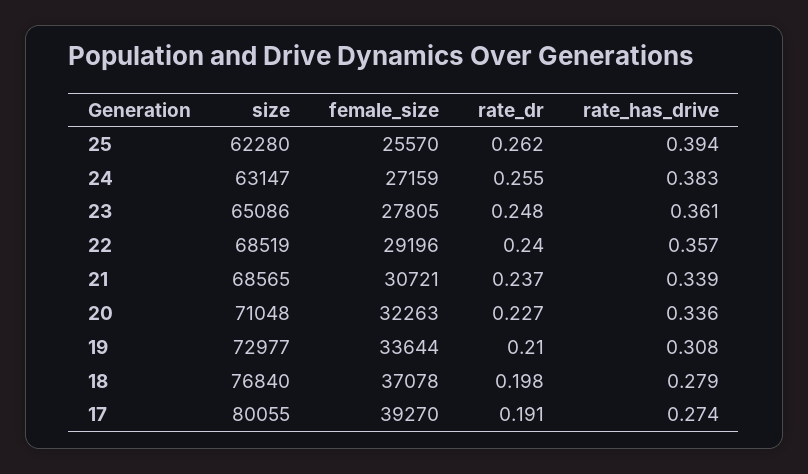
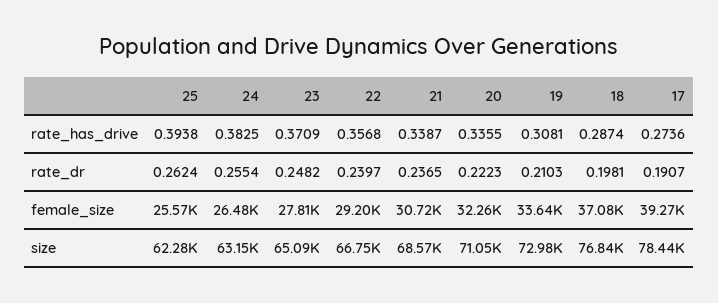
female_size, 24: 27159 -> 26480
rate_has_drive, 23: 0.361 -> 0.3709
size, 22: 68519 -> 66750
rate_dr, 20: 0.227 -> 0.2223
rate_has_drive, 18: 0.279 -> 0.2874
size, 17: 80055 -> 78440

